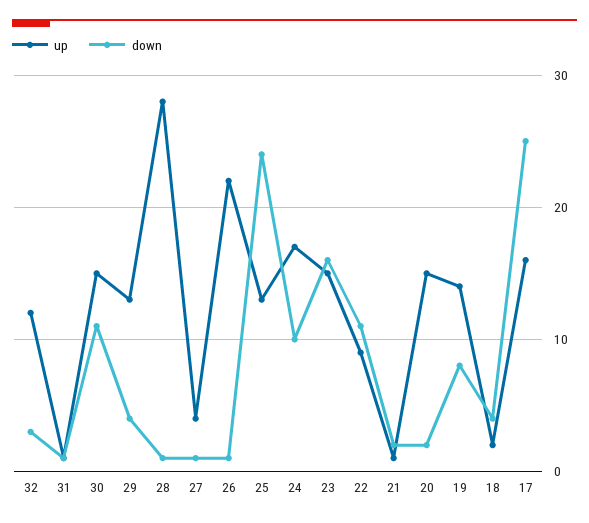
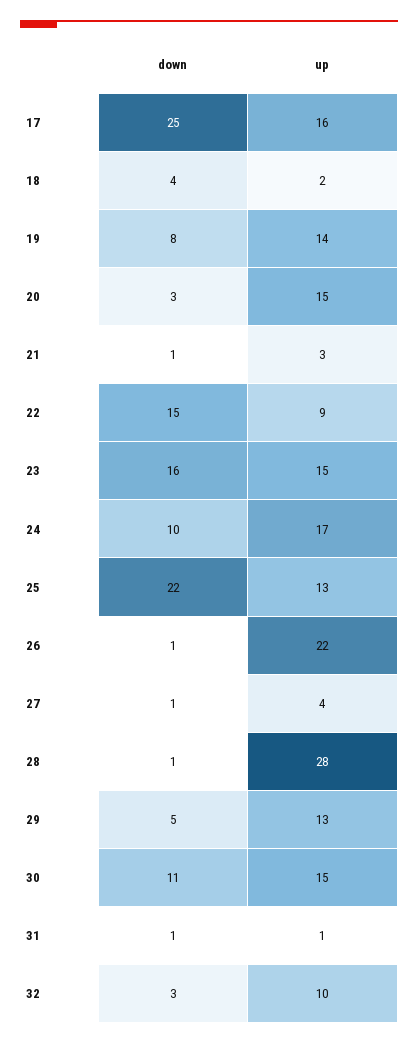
up, 32: 12 -> 10
down, 29: 4 -> 5
down, 25: 24 -> 22
down, 22: 11 -> 15
up, 21: 1 -> 3
down, 21: 2 -> 1
down, 20: 2 -> 3

